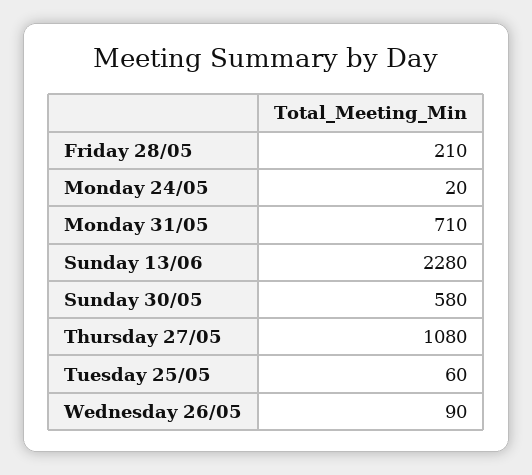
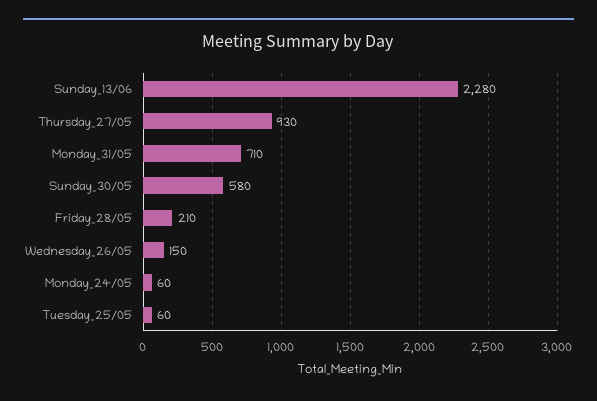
Monday 24/05: 20 -> 60
Thursday 27/05: 1080 -> 930
Wednesday 26/05: 90 -> 150

